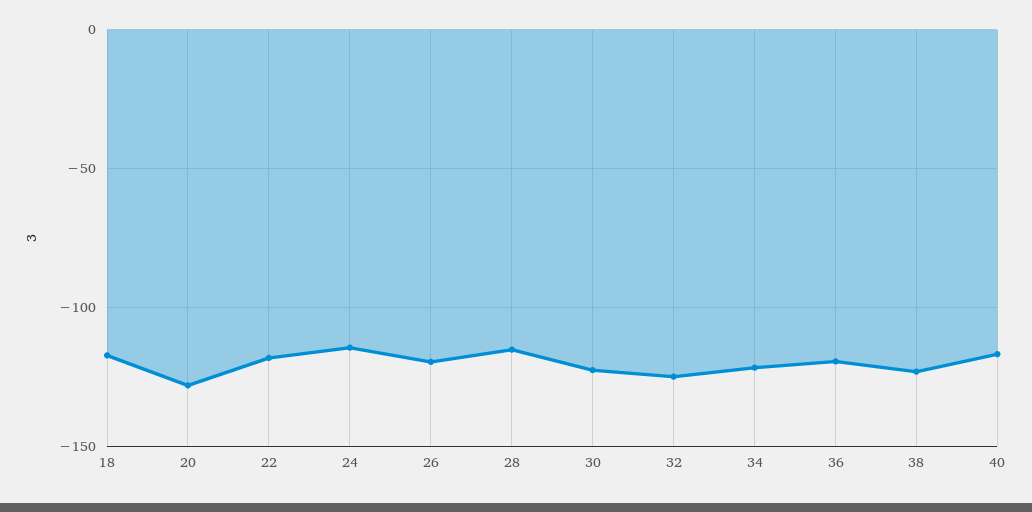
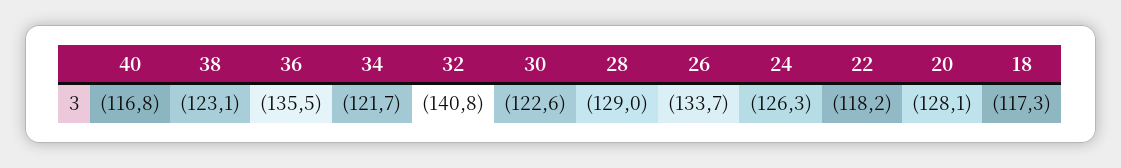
24: -115 -> -126.3
26: -120 -> -133.7
28: -115 -> -129
32: -125 -> -140.8
36: -120 -> -135.5

